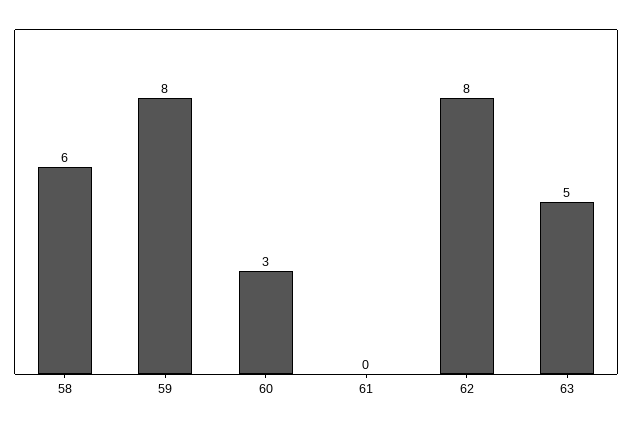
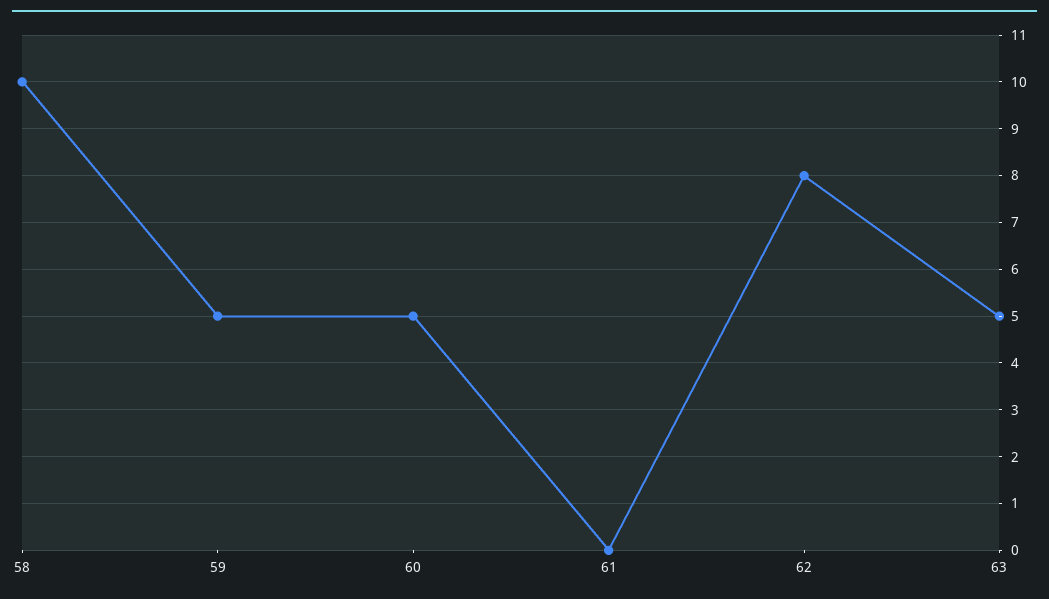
58: 6 -> 10
59: 8 -> 5
60: 3 -> 5

